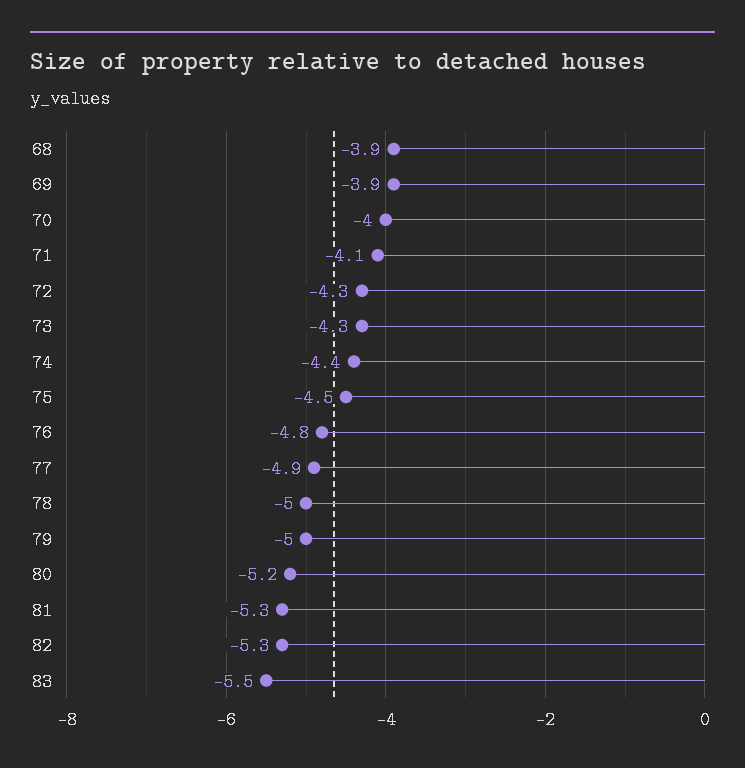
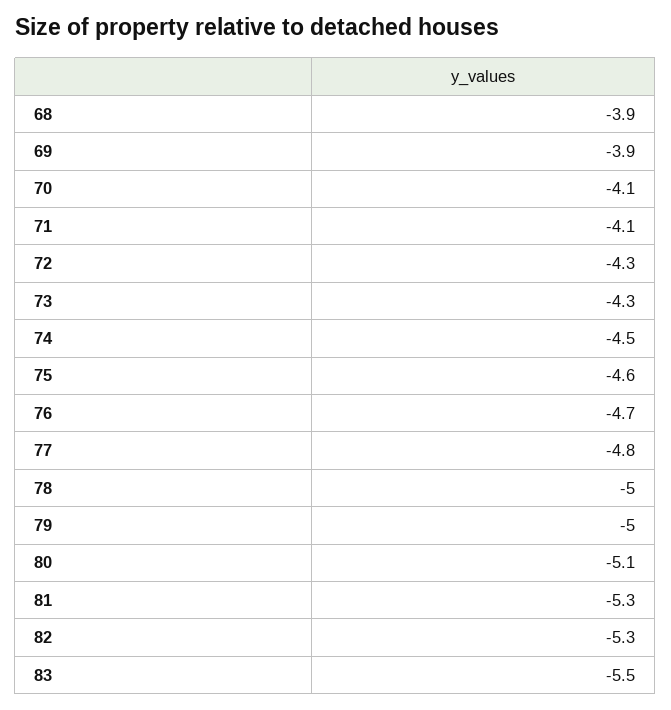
70: -4 -> -4.1
74: -4.4 -> -4.5
75: -4.5 -> -4.6
76: -4.8 -> -4.7
77: -4.9 -> -4.8
80: -5.2 -> -5.1

